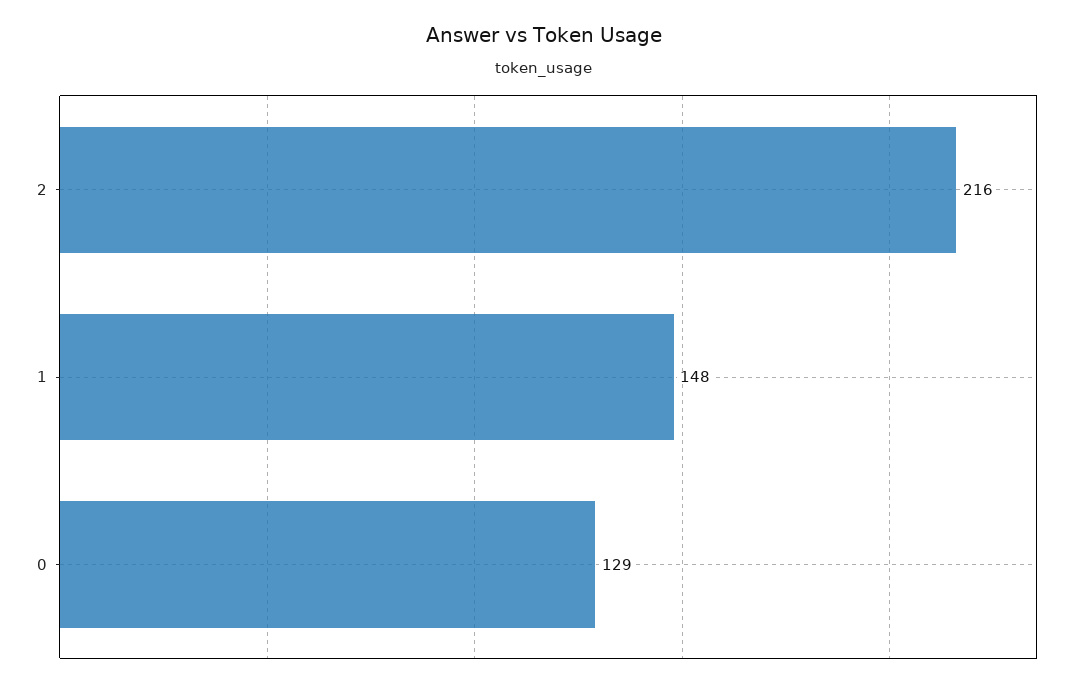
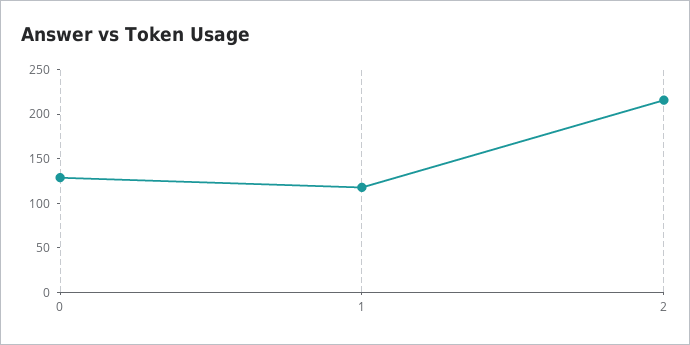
1: 148 -> 120

